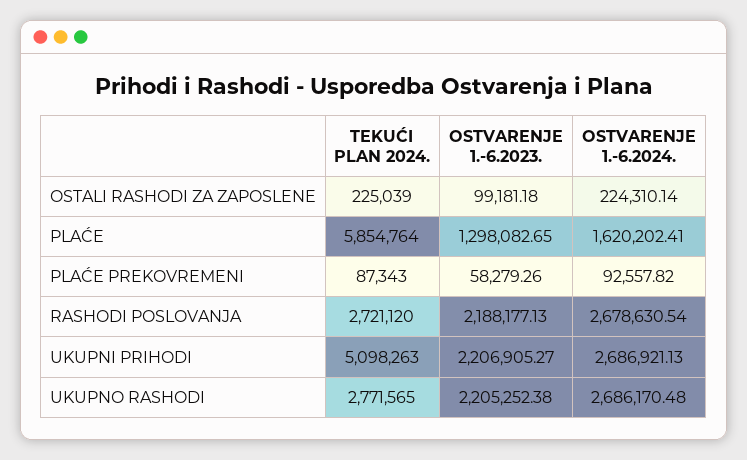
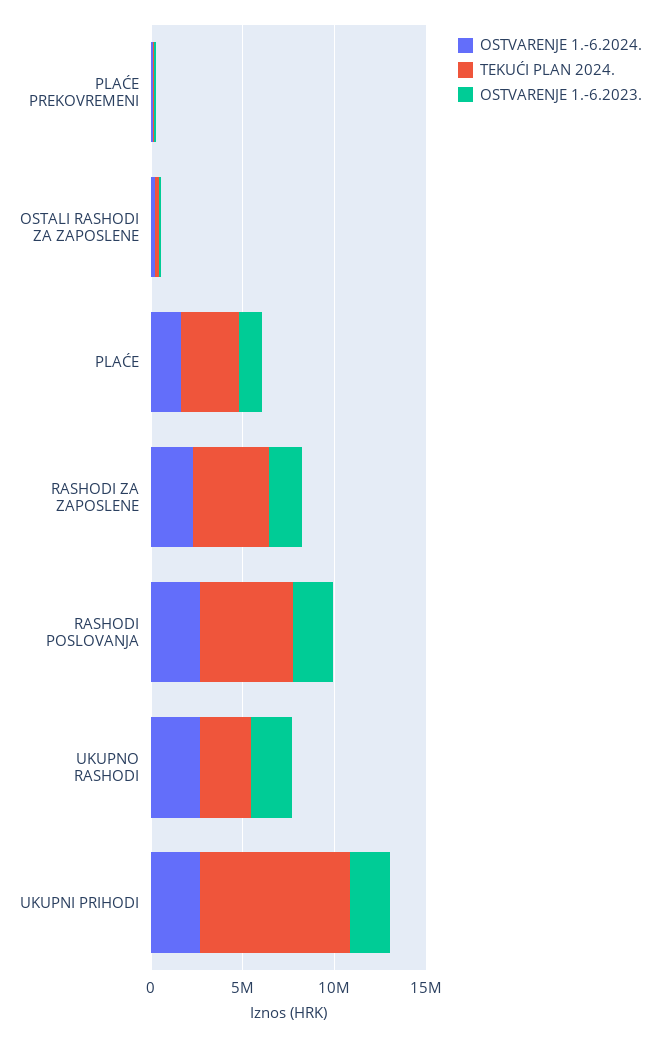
TEKUĆI PLAN 2024., PLAĆE: 5854764 -> 3000000
TEKUĆI PLAN 2024., RASHODI POSLOVANJA: 2721120 -> 5000000
TEKUĆI PLAN 2024., UKUPNI PRIHODI: 5098263 -> 8000000
OSTVARENJE 1.-6.2024., RASHODI ZA ZAPOSLENE: none -> 2000000
TEKUĆI PLAN 2024., RASHODI ZA ZAPOSLENE: none -> 4000000
OSTVARENJE 1.-6.2023., RASHODI ZA ZAPOSLENE: none -> 2000000

